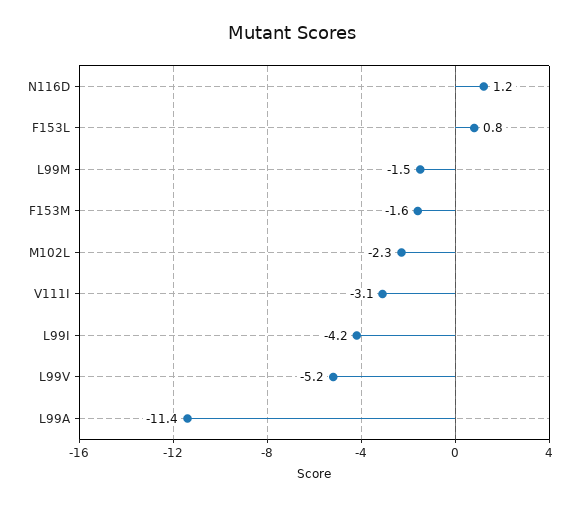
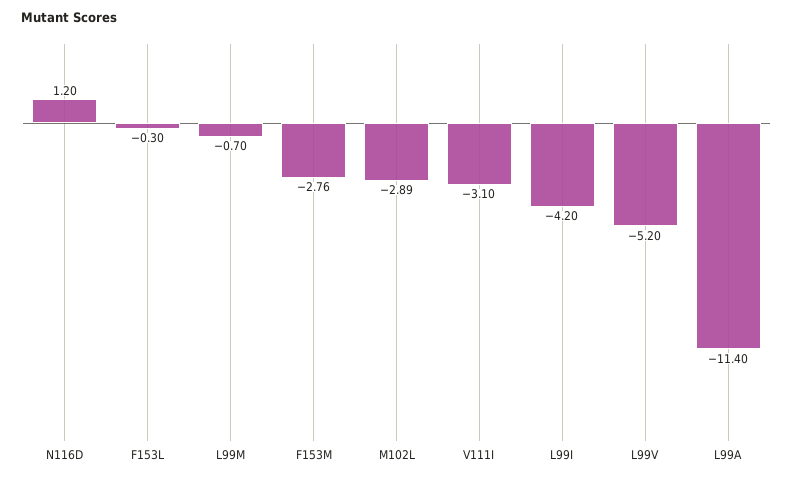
F153L: 0.8 -> -0.3
L99M: -1.5 -> -0.7
F153M: -1.6 -> -2.76
M102L: -2.3 -> -2.89

